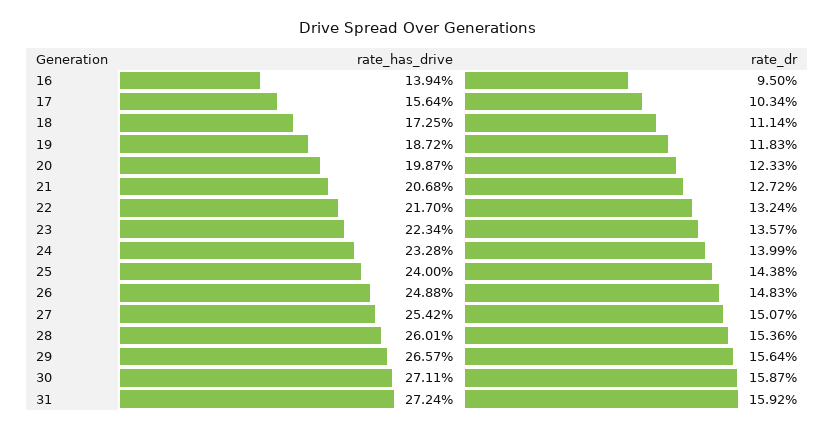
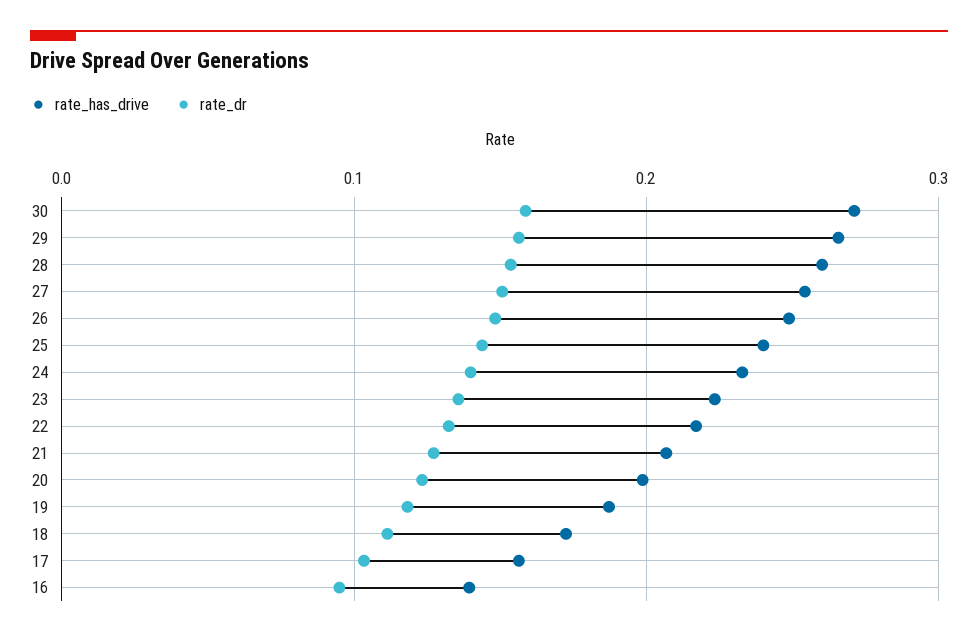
rate_has_drive, 31: 0.2724 -> none
rate_dr, 31: 0.1592 -> none

